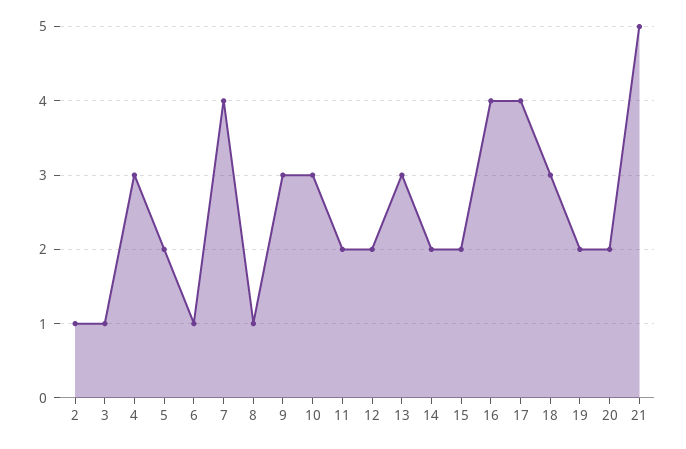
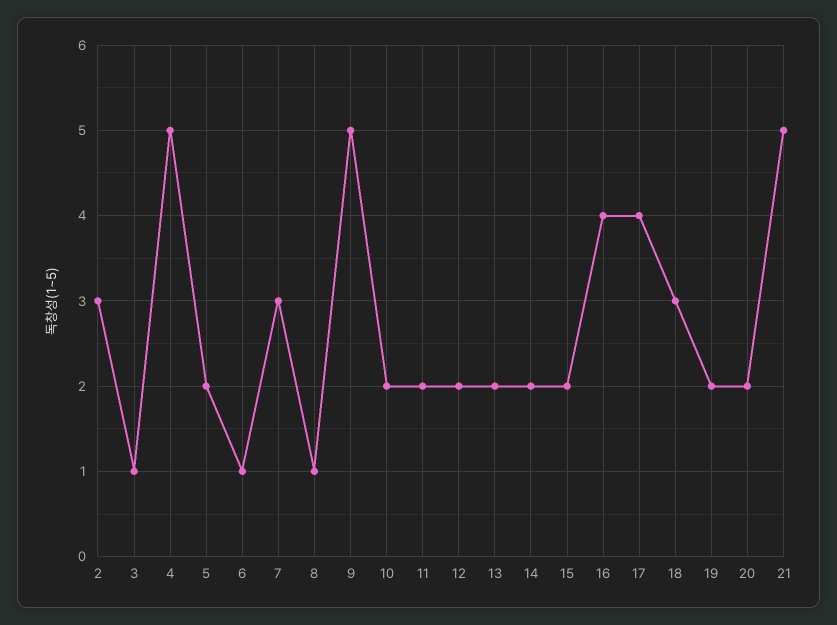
2: 1 -> 3
4: 3 -> 5
7: 4 -> 3
9: 3 -> 5
10: 3 -> 2
13: 3 -> 2

